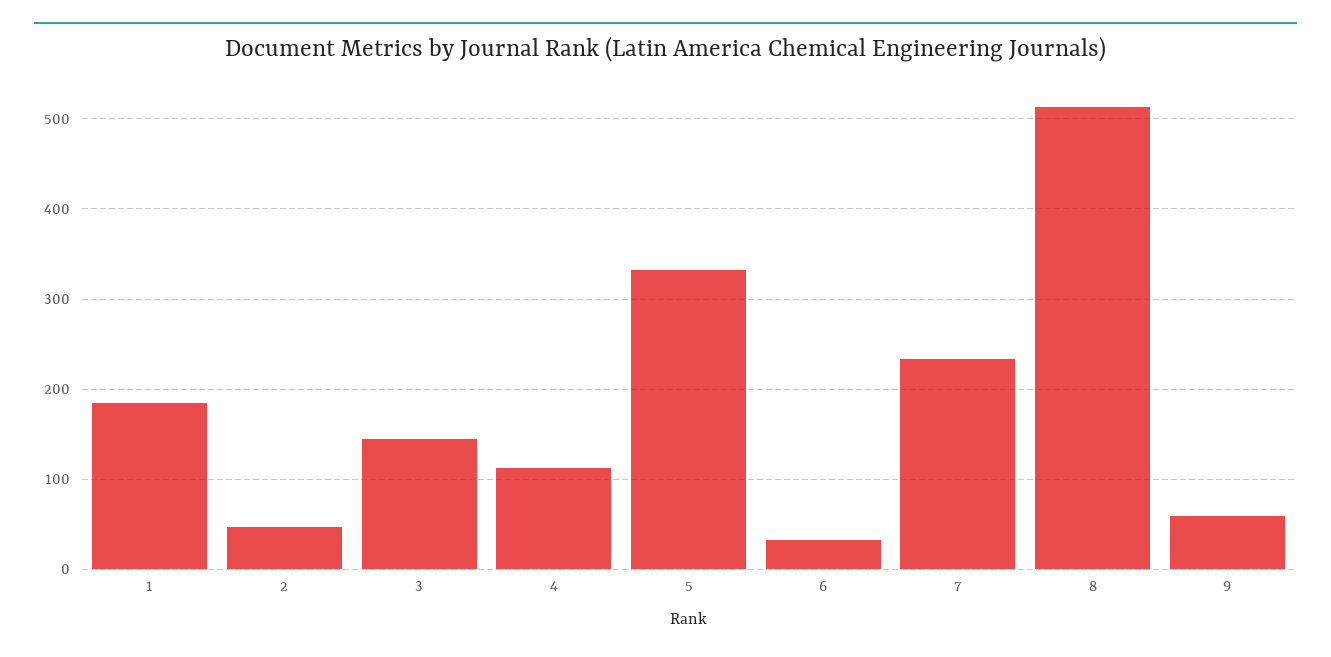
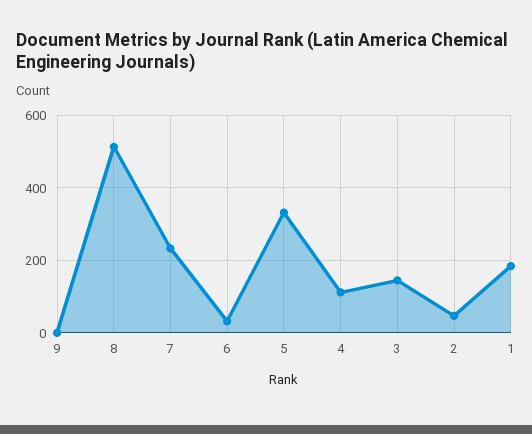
9: 60 -> 0

